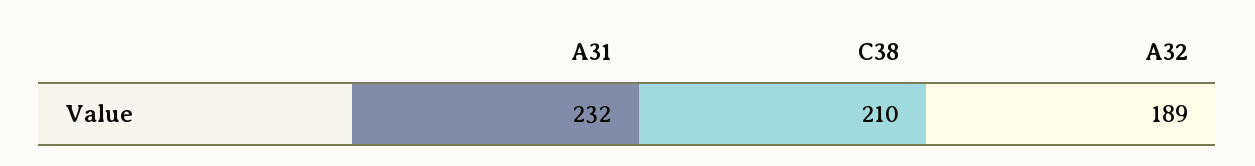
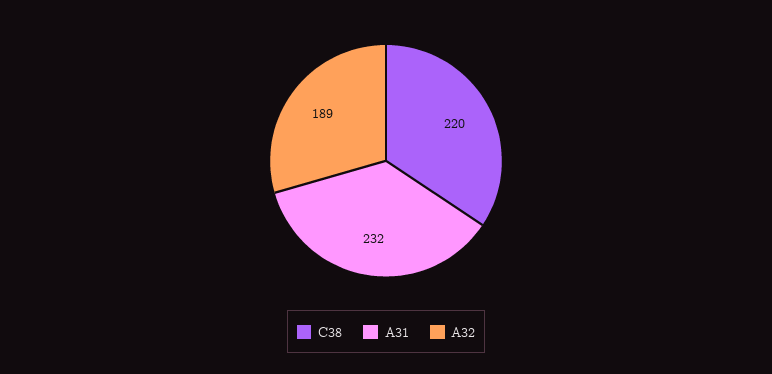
C38: 210 -> 220

